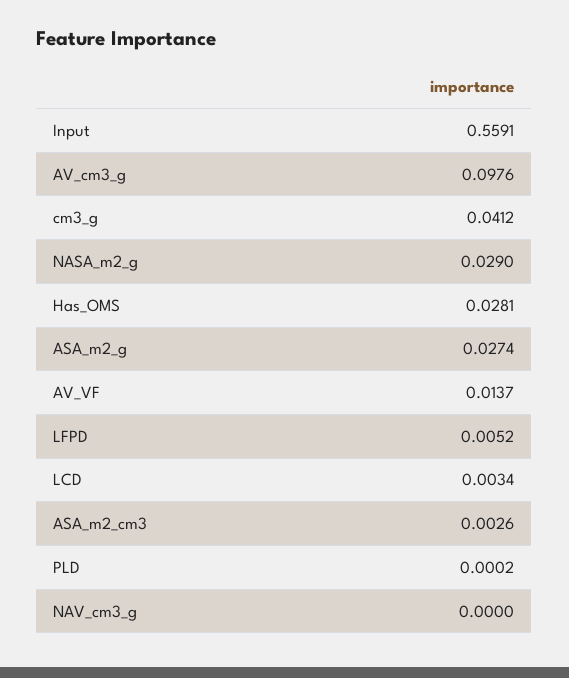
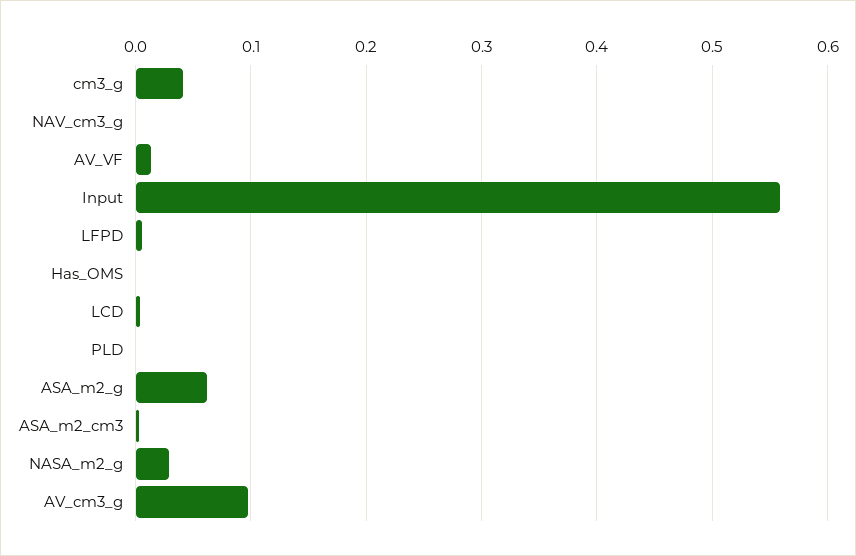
Has_OMS: 0.0281 -> 0
ASA_m2_g: 0.0274 -> 0.06

